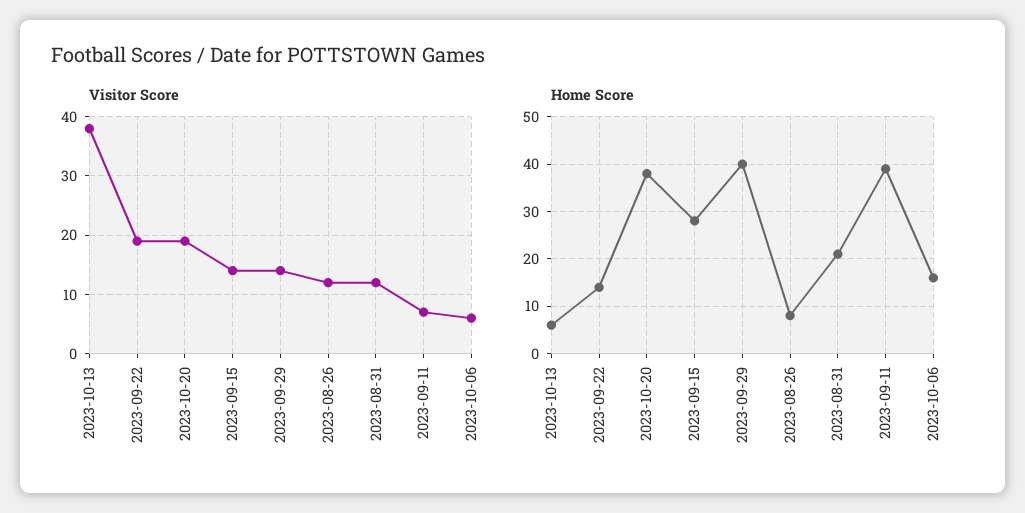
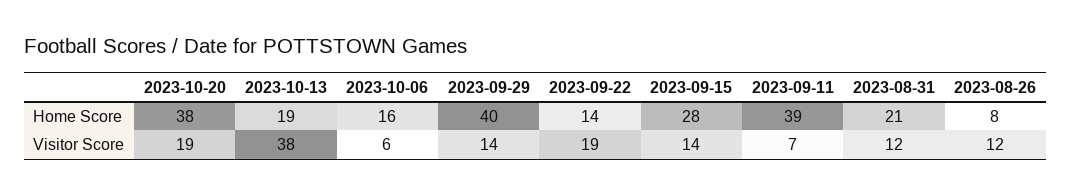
Home Score, 2023-10-13: 5 -> 19

